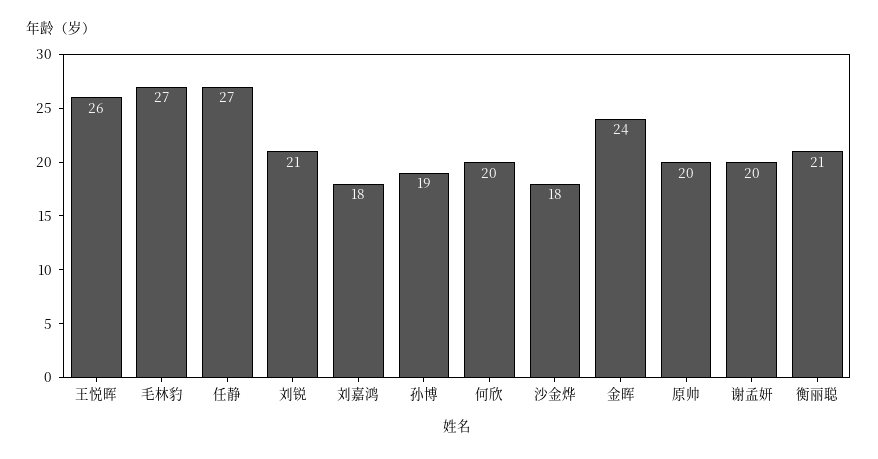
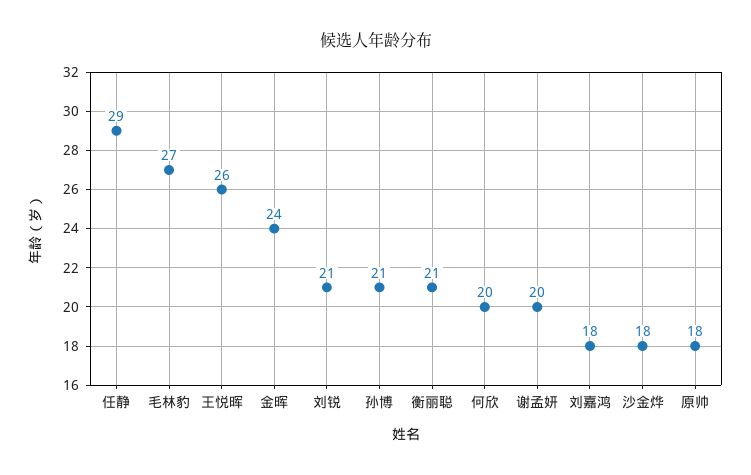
任静: 27 -> 29
孙博: 19 -> 21
原帅: 20 -> 18

